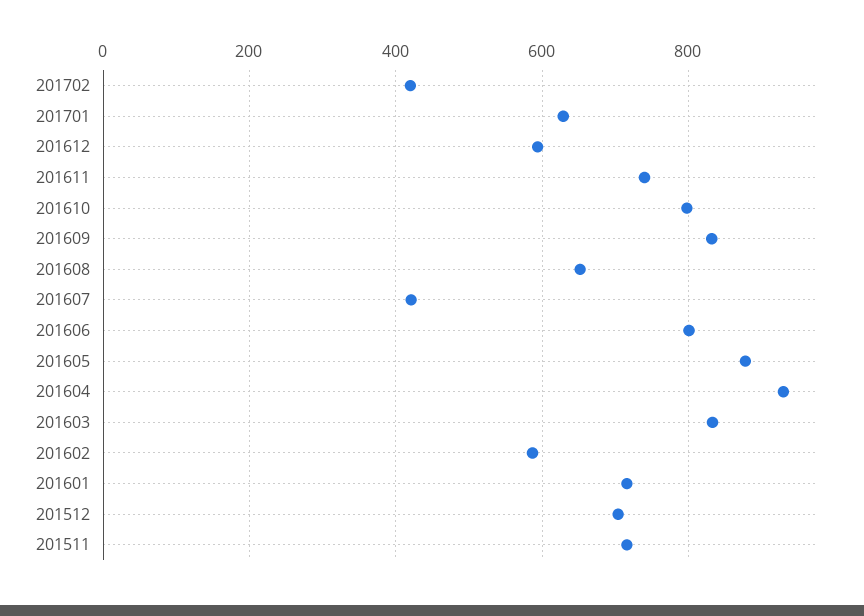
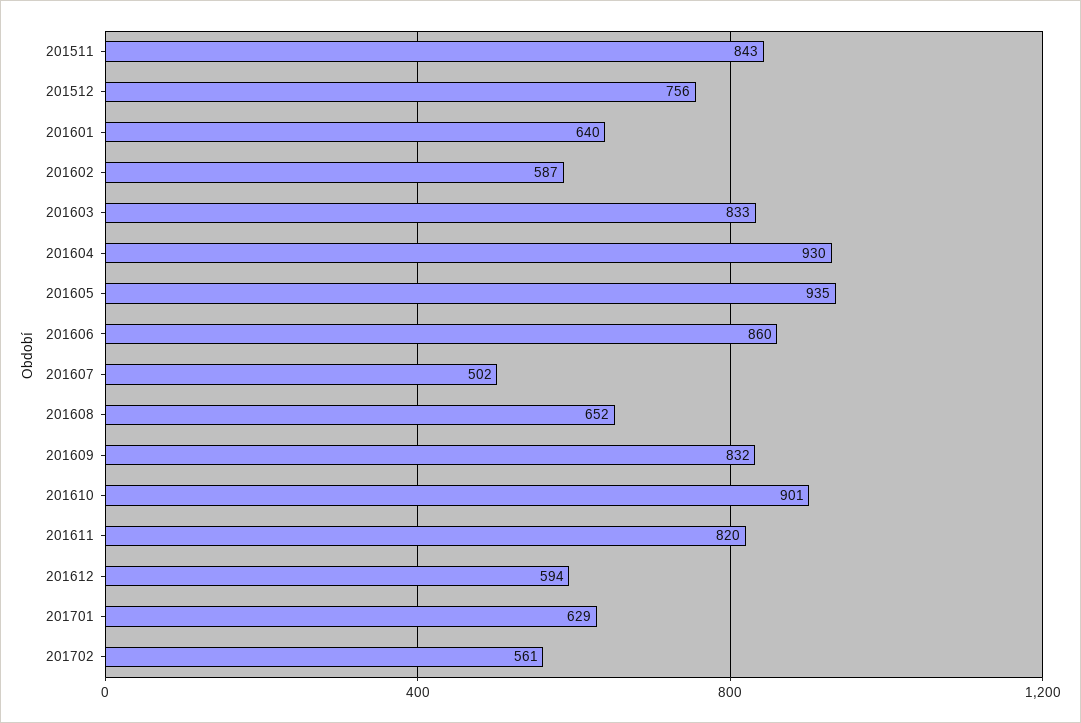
201702: 420 -> 561
201611: 740 -> 820
201610: 800 -> 901
201607: 420 -> 502
201606: 800 -> 860
201605: 880 -> 935
201601: 720 -> 640
201512: 700 -> 756
201511: 720 -> 843

